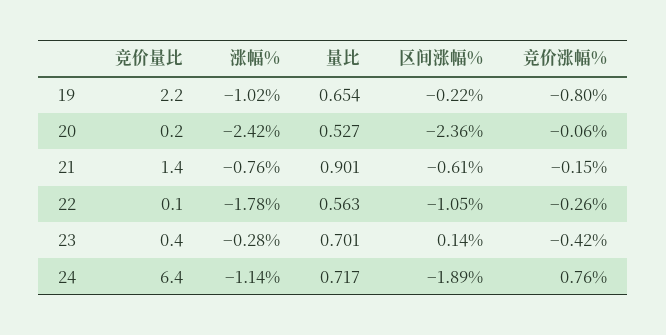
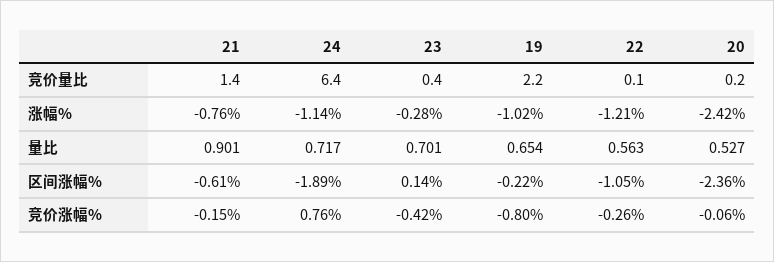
涨幅%, 22: -1.78 -> -1.21

